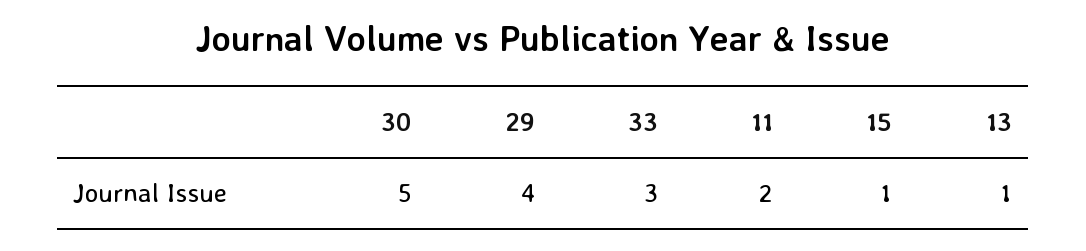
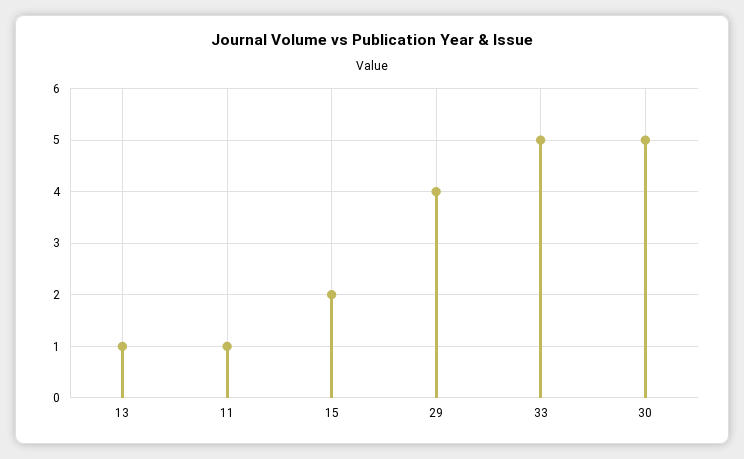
33: 3 -> 5
11: 2 -> 1
15: 1 -> 2

